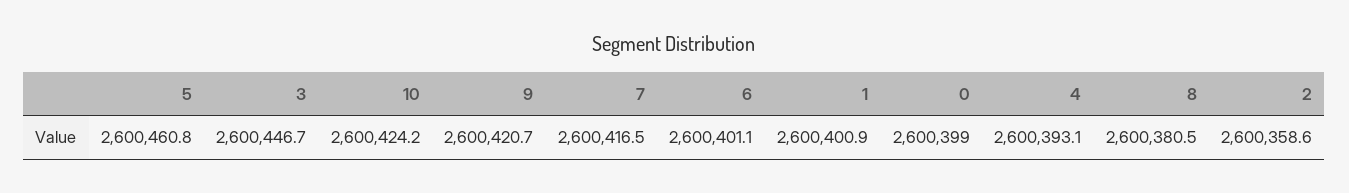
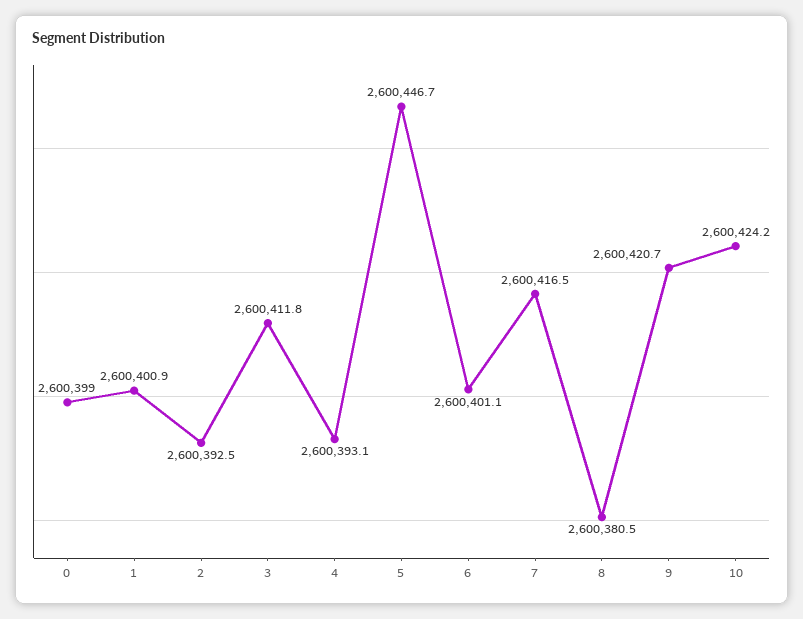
5: 2600460.8 -> 2600446.7
3: 2600446.7 -> 2600411.8
2: 2600358.6 -> 2600392.5

